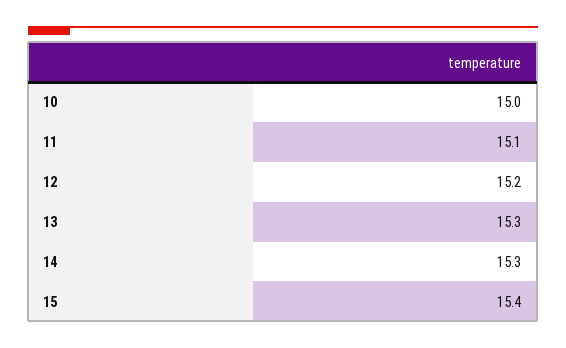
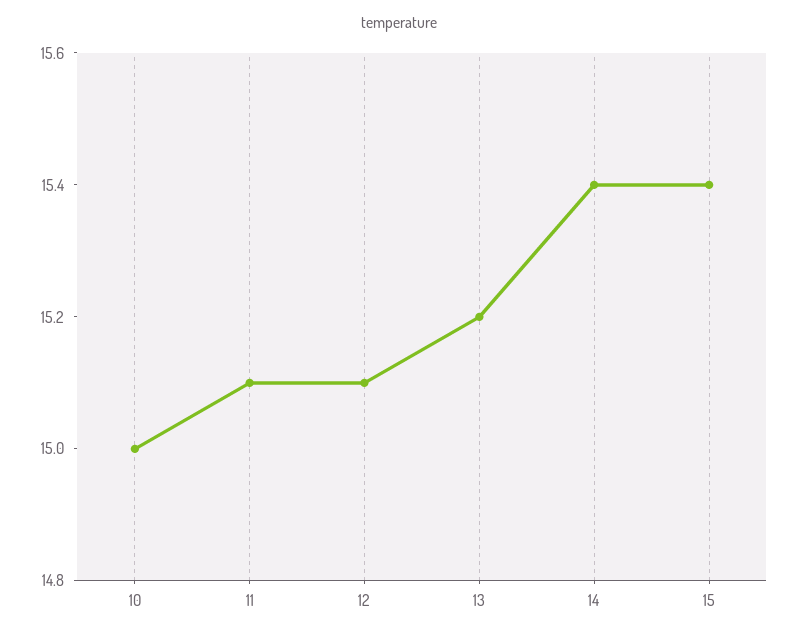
12: 15.2 -> 15.1
13: 15.3 -> 15.2
14: 15.3 -> 15.4

